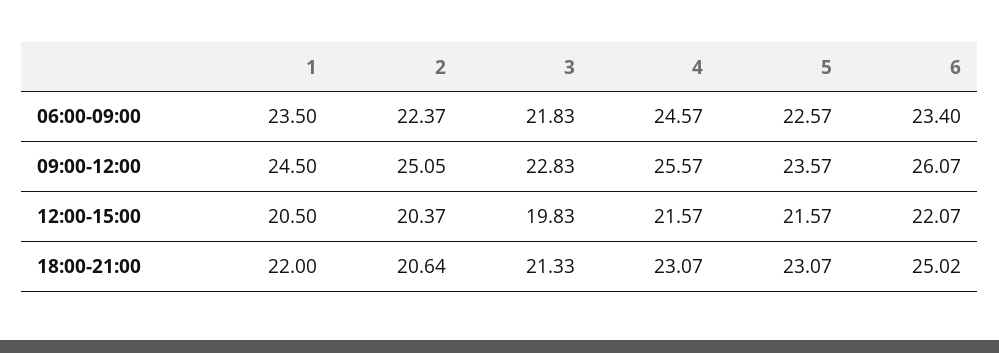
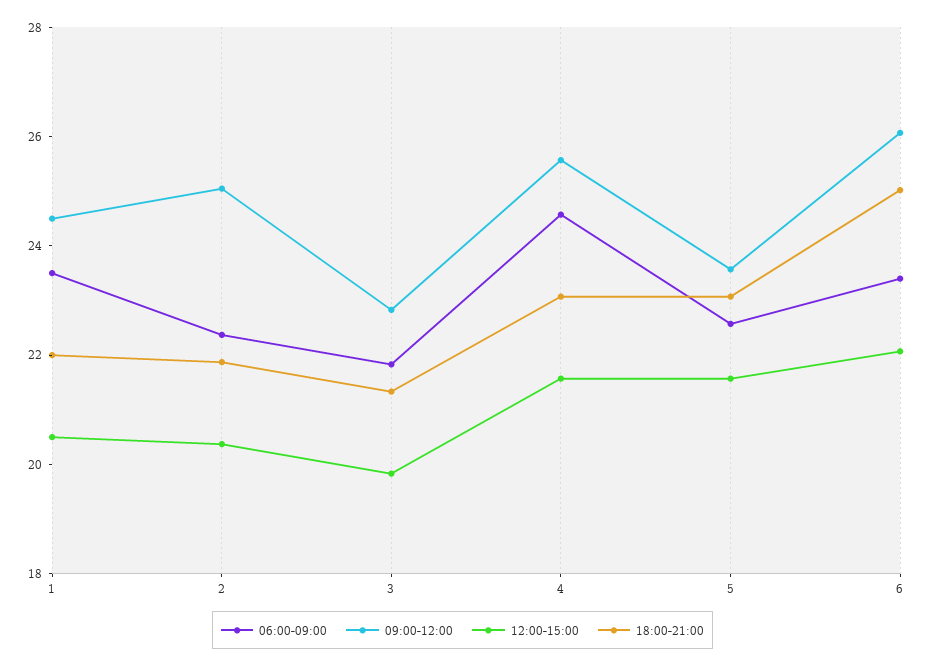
18:00-21:00, 2: 20.64 -> 22

